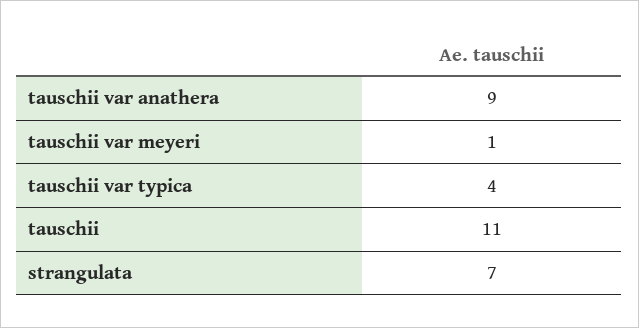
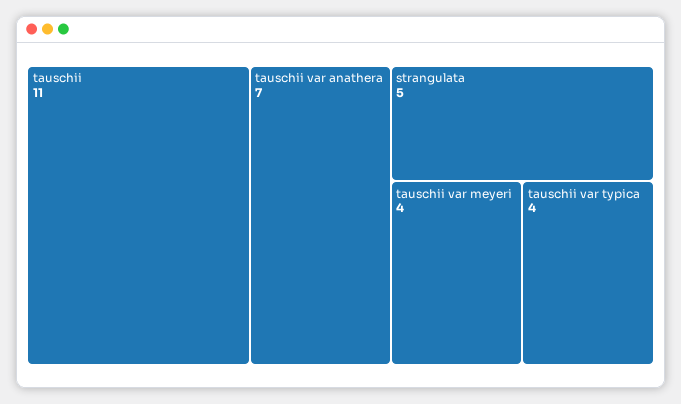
tauschii var anathera: 9 -> 7
tauschii var meyeri: 1 -> 4
strangulata: 7 -> 5

